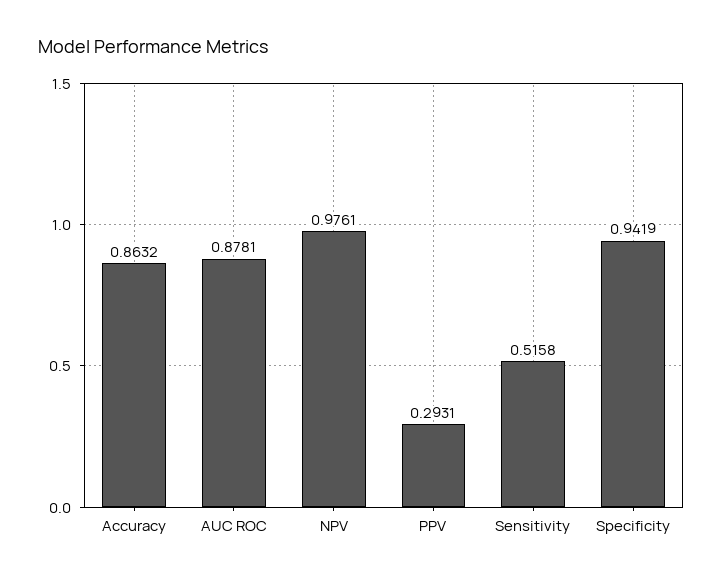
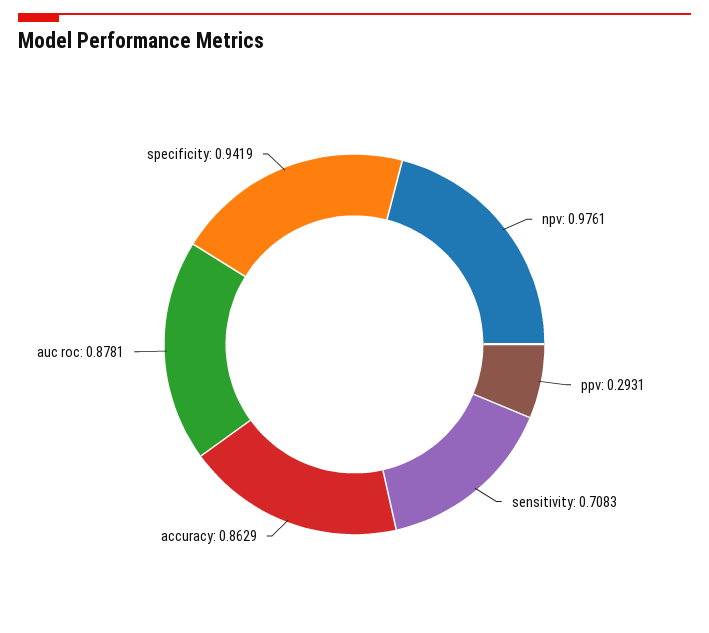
Accuracy: 0.8632 -> 0.8629
Sensitivity: 0.5158 -> 0.7083

